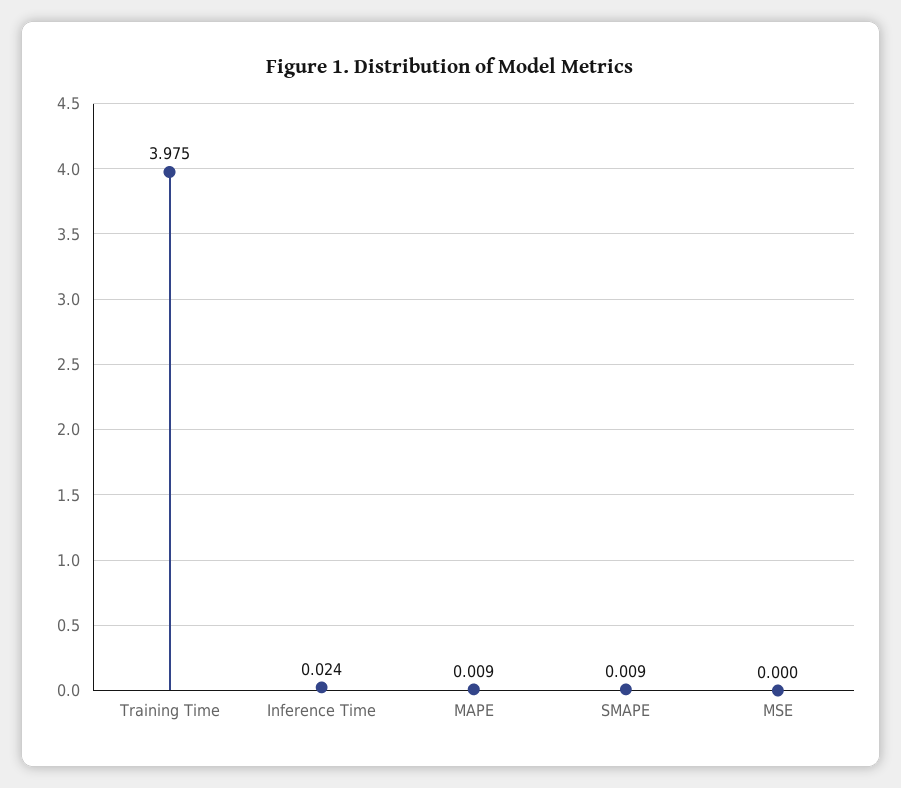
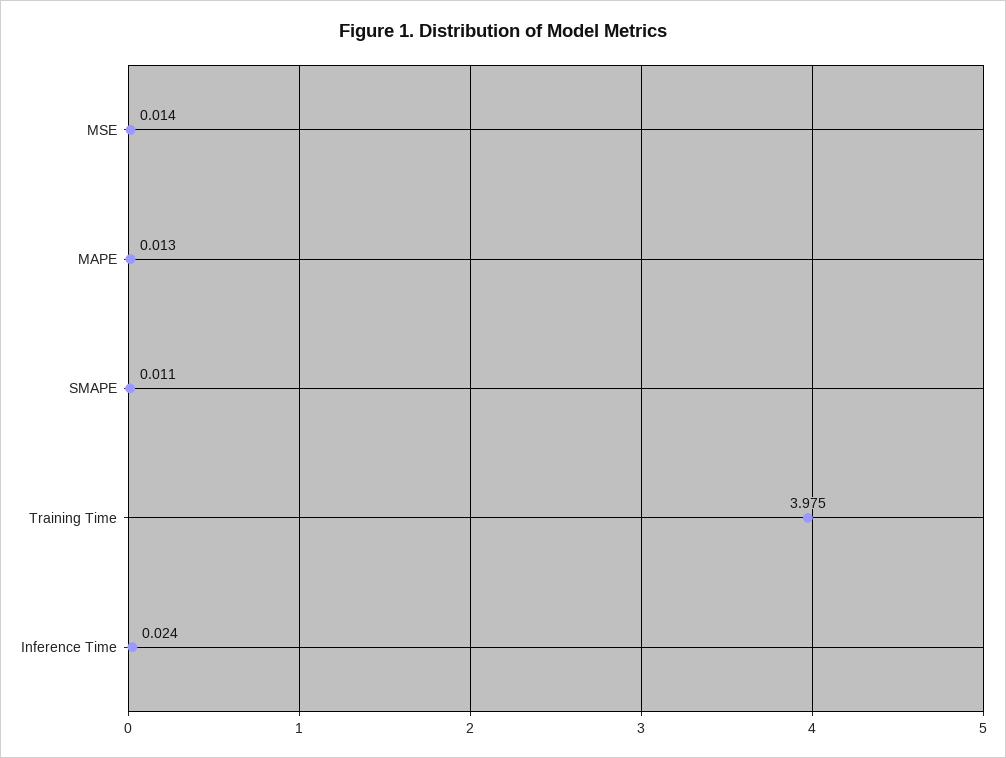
MAPE: 0.009 -> 0.013
SMAPE: 0.009 -> 0.011
MSE: 0 -> 0.014

